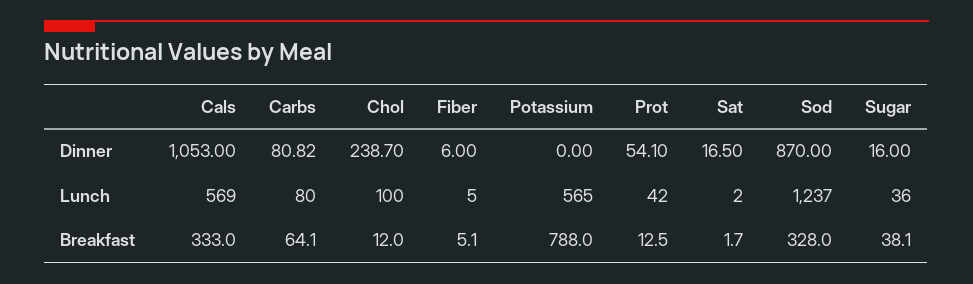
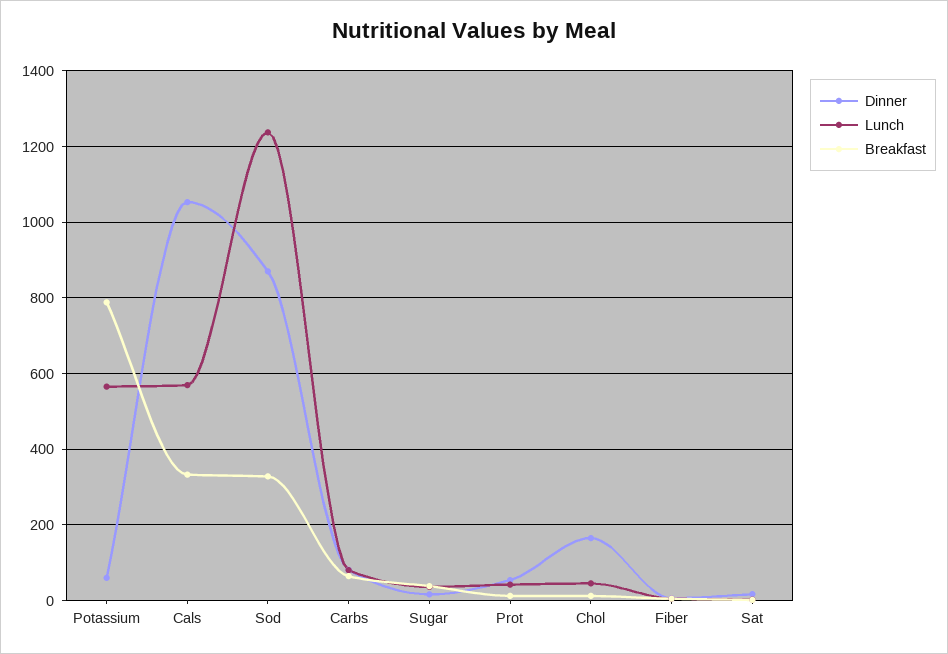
Dinner, Chol: 238.7 -> 160
Dinner, Potassium: 0 -> 60
Lunch, Chol: 100 -> 40

